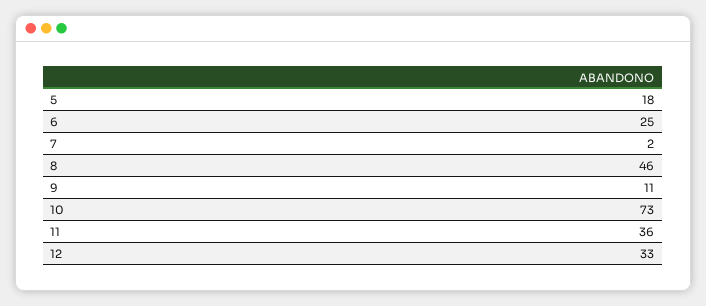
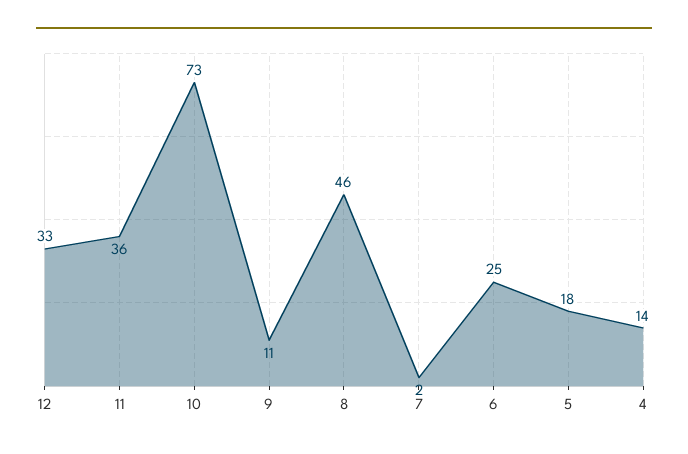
4: none -> 14

